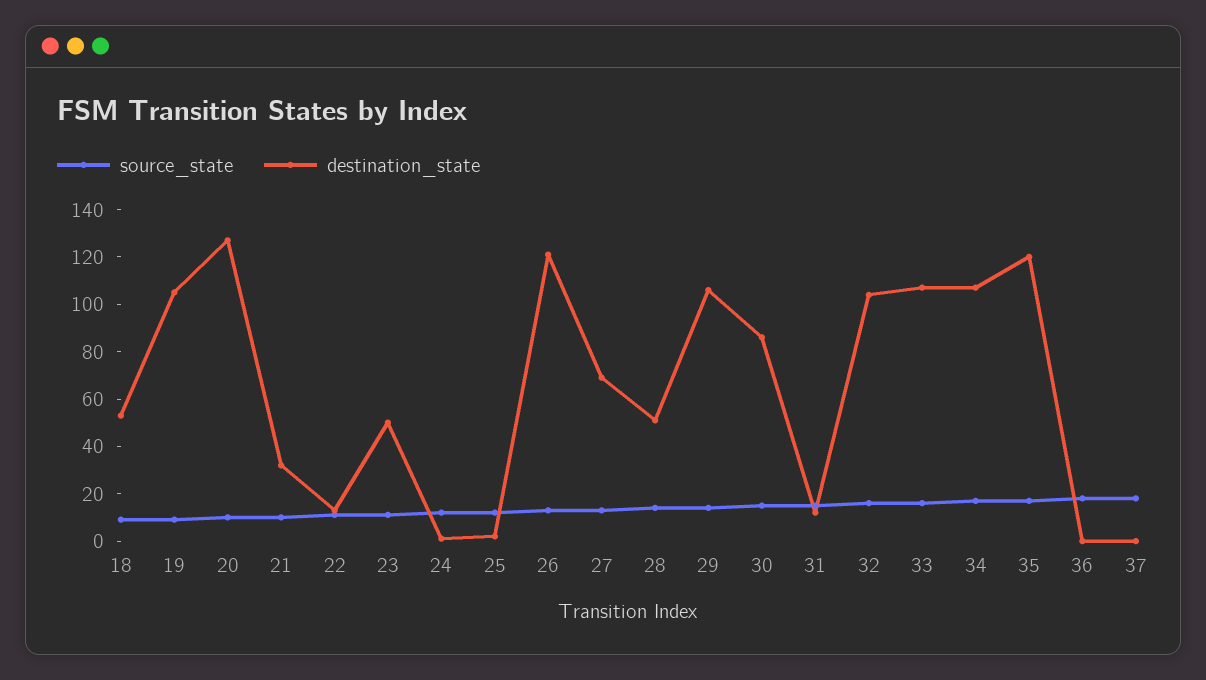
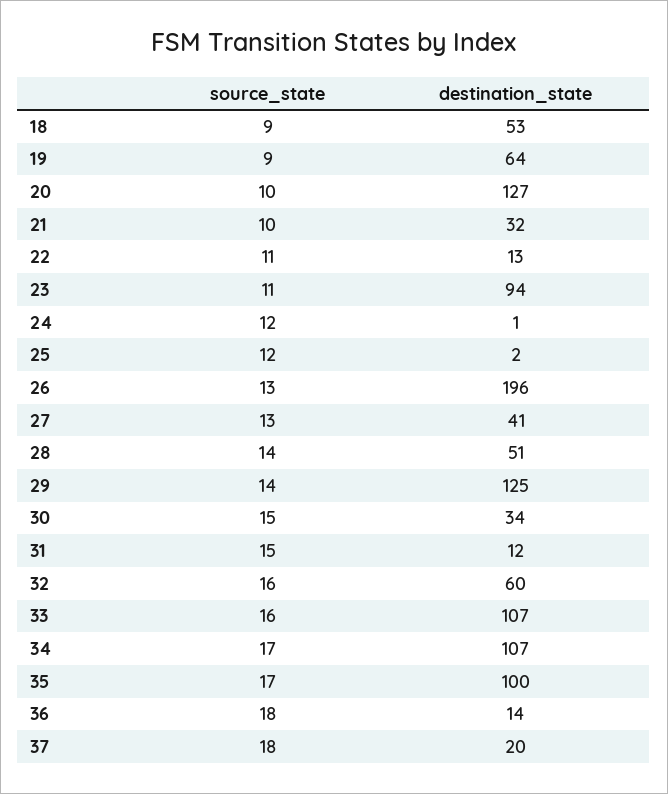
destination_state, 19: 105 -> 64
destination_state, 23: 50 -> 94
destination_state, 26: 120 -> 196
destination_state, 27: 70 -> 41
destination_state, 29: 105 -> 125
destination_state, 30: 85 -> 34
destination_state, 32: 105 -> 60
destination_state, 35: 120 -> 100
destination_state, 36: 0 -> 14
destination_state, 37: 0 -> 20

